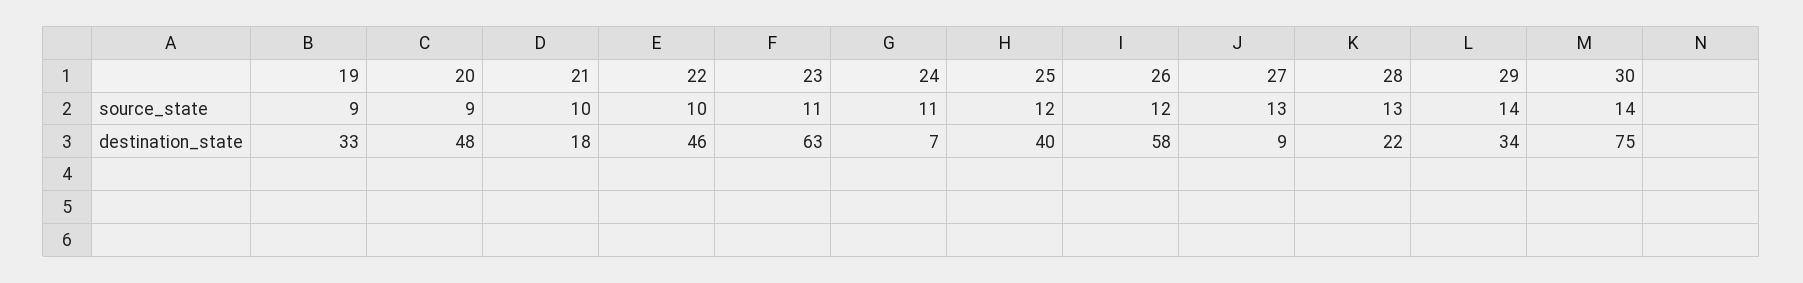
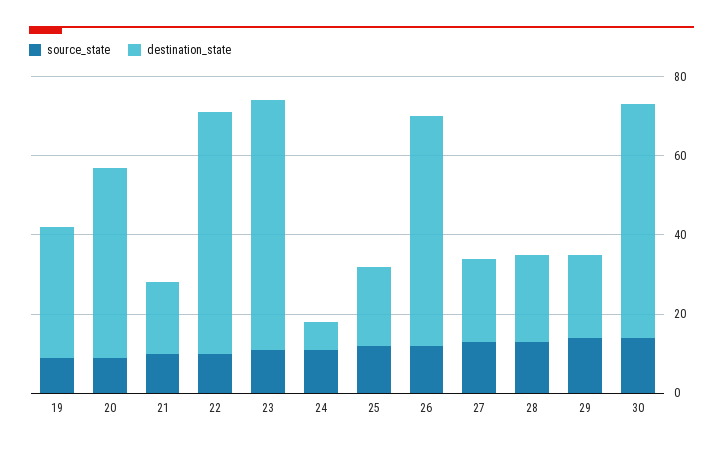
destination_state, 22: 46 -> 60
destination_state, 25: 40 -> 20
destination_state, 27: 9 -> 20
destination_state, 29: 34 -> 20
destination_state, 30: 75 -> 60

